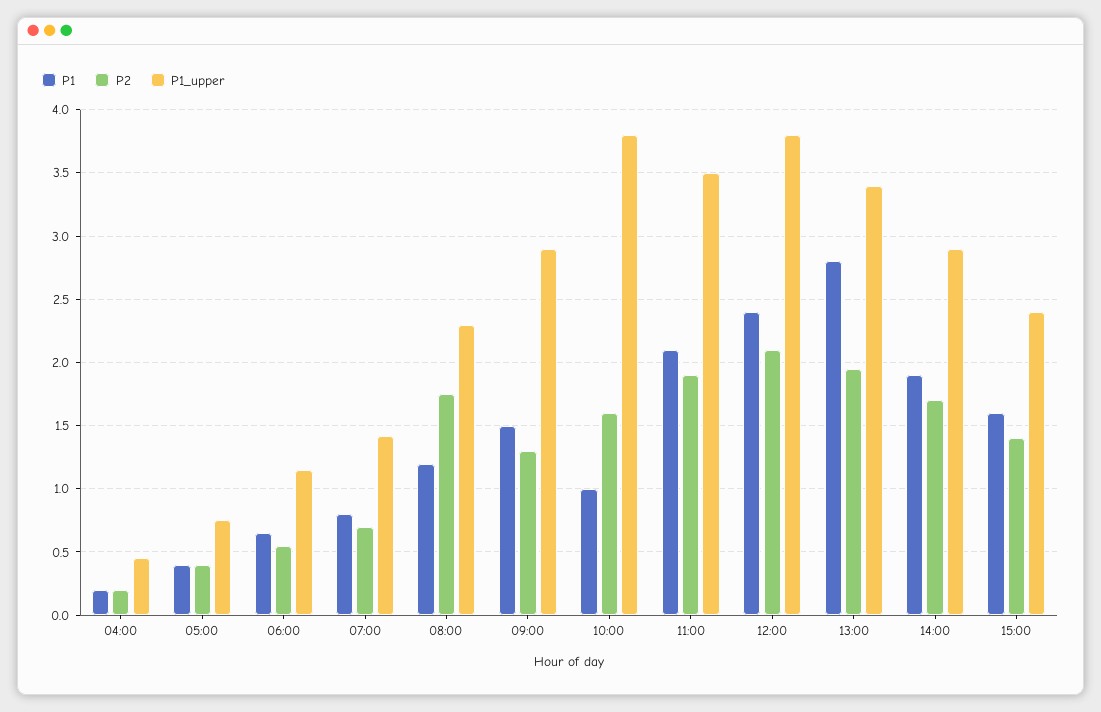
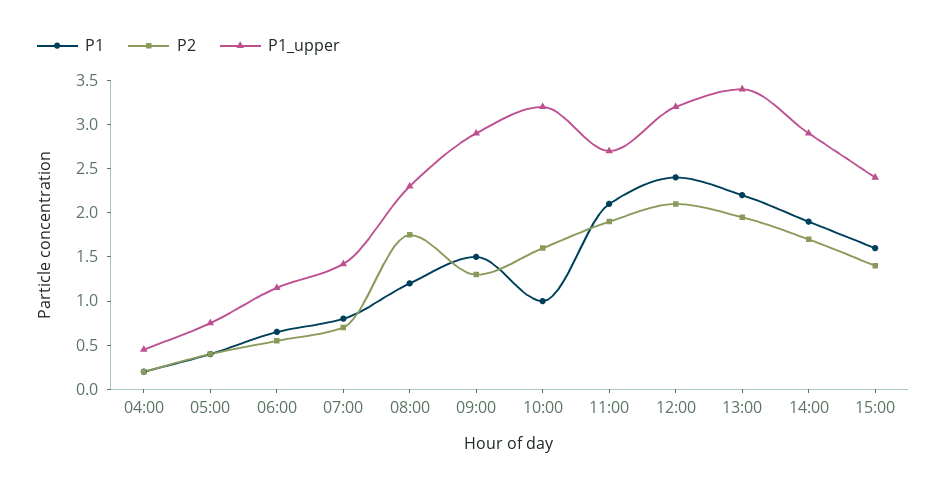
P1_upper, 10:00: 3.8 -> 3.2
P1_upper, 11:00: 3.5 -> 2.7
P1_upper, 12:00: 3.8 -> 3.2
P1, 13:00: 2.8 -> 2.2

